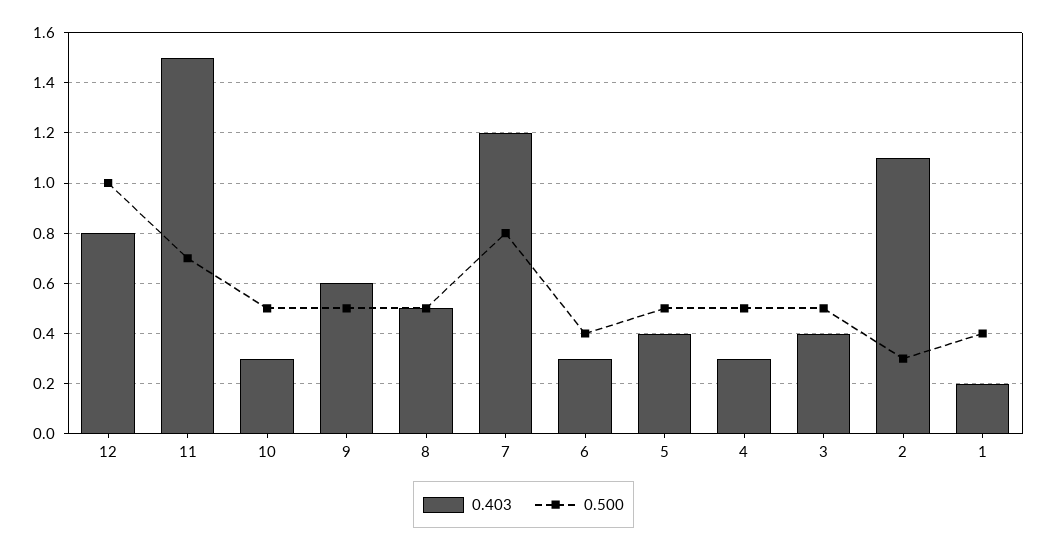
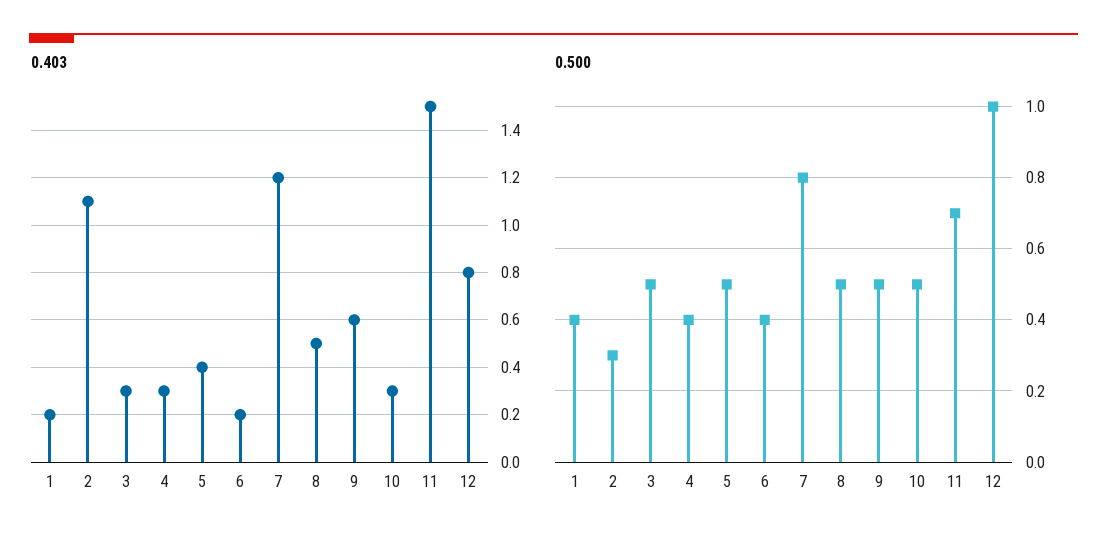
0.403, 6: 0.3 -> 0.2
0.500, 4: 0.5 -> 0.4
0.403, 3: 0.4 -> 0.3

